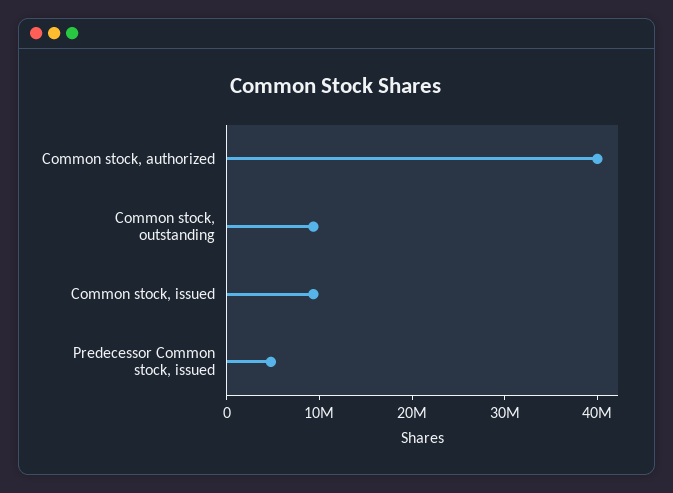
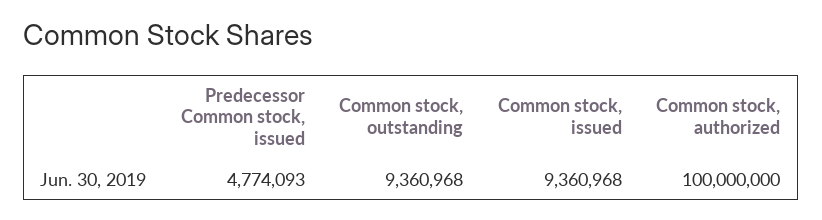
Common stock, authorized: 40000000 -> 100000000

